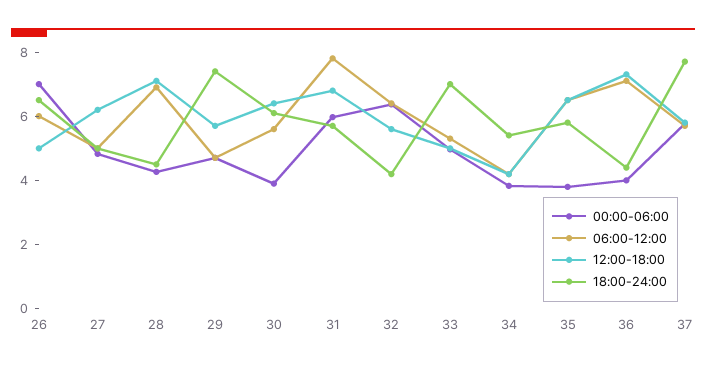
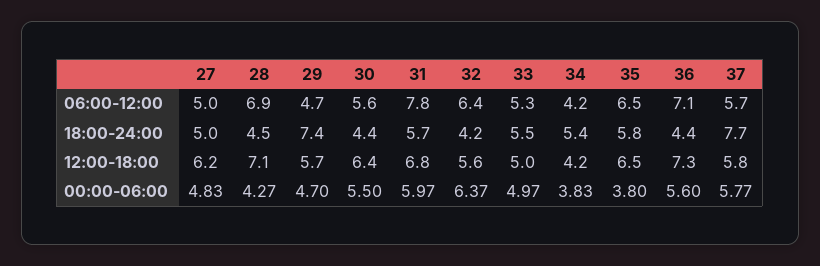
00:00-06:00, 26: 7 -> none
06:00-12:00, 26: 6 -> none
12:00-18:00, 26: 5 -> none
18:00-24:00, 26: 6.5 -> none
00:00-06:00, 30: 4 -> 5.5
18:00-24:00, 30: 6 -> 4.4
18:00-24:00, 33: 7 -> 5.5
00:00-06:00, 36: 4 -> 5.6

